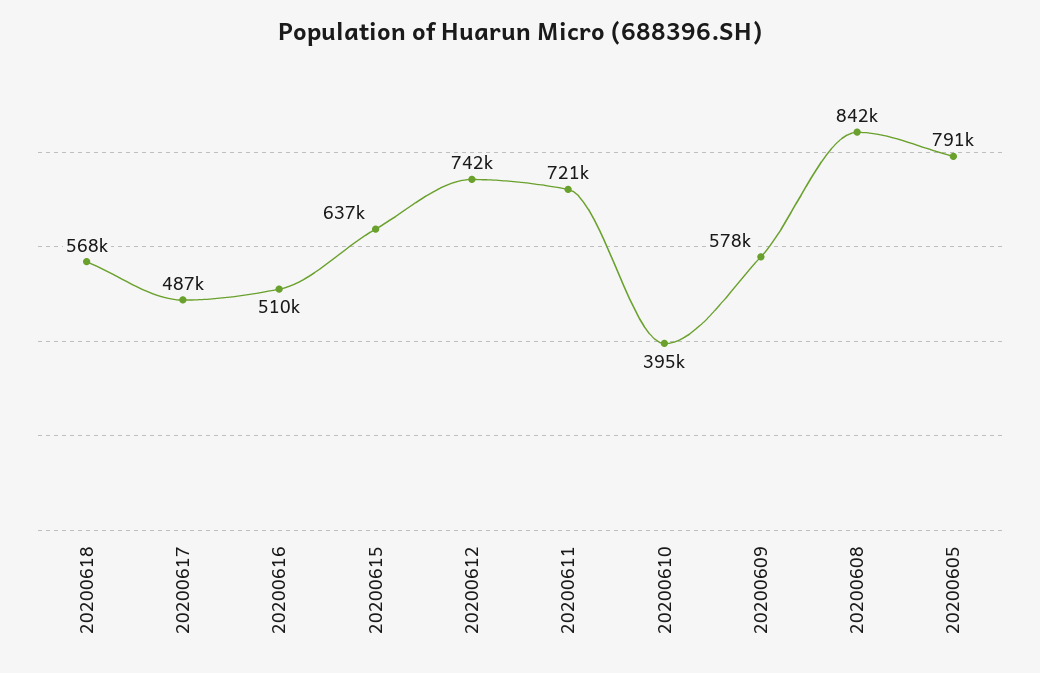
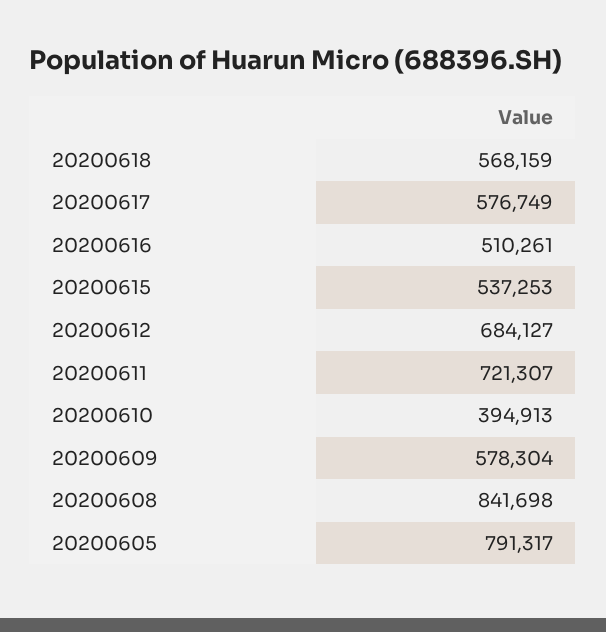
20200617: 487000 -> 576749
20200615: 637000 -> 537253
20200612: 742000 -> 684127

